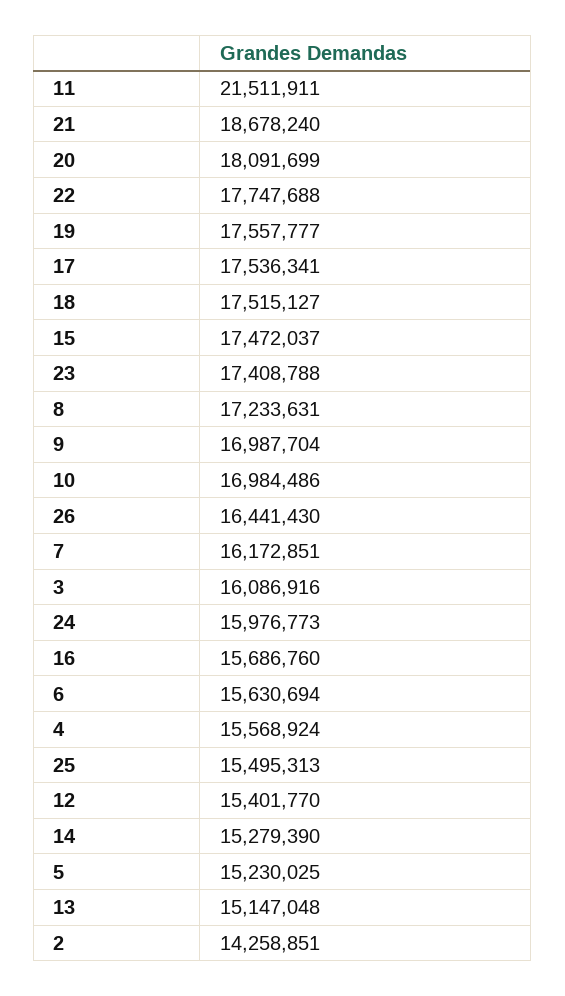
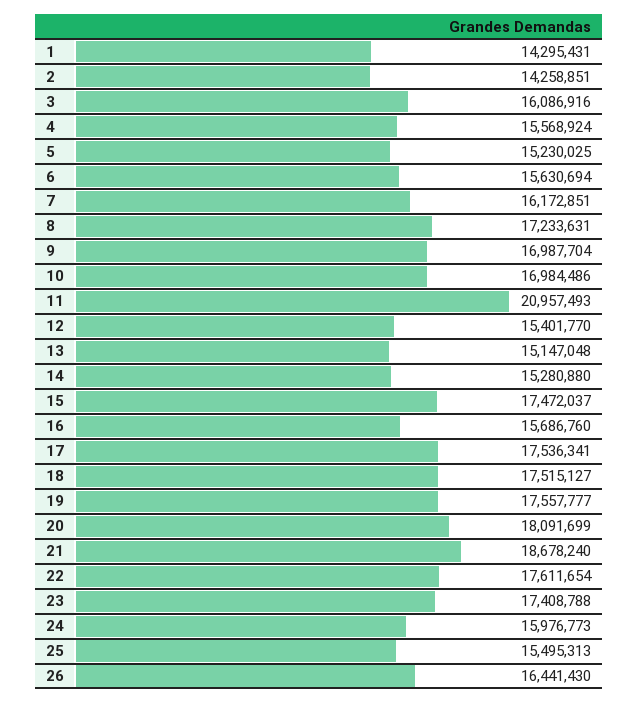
11: 21511911 -> 20957493
22: 17747688 -> 17611654
14: 15279390 -> 15280880
1: none -> 14295431

